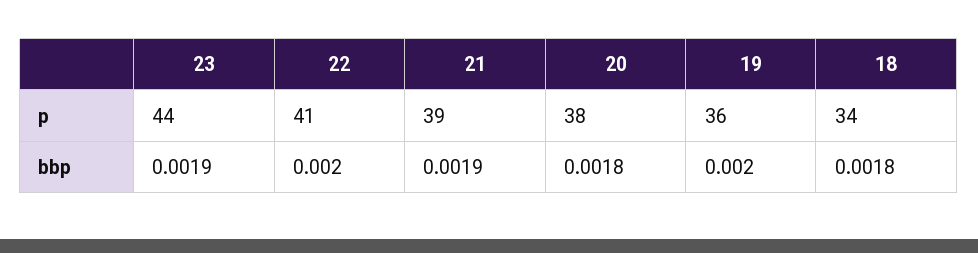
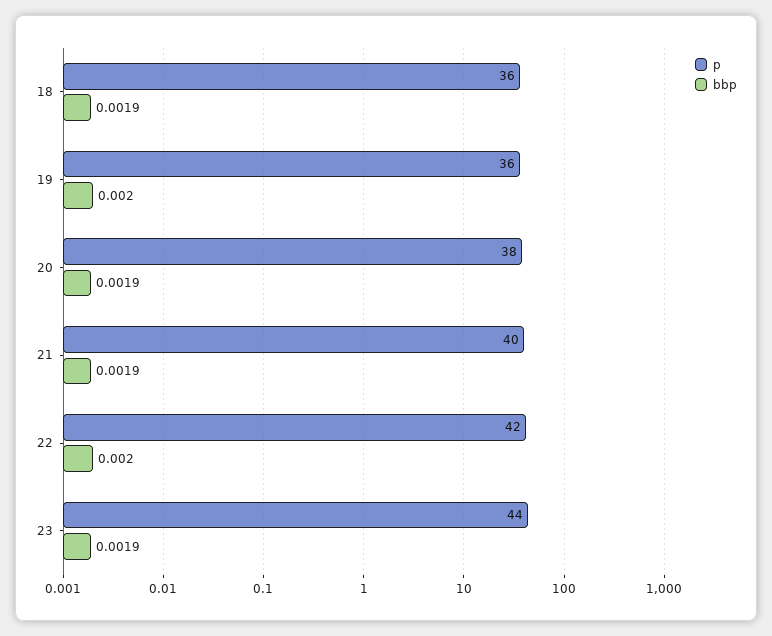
p, 22: 41 -> 42
p, 21: 39 -> 40
p, 18: 34 -> 36
bbp, 20: 0.0018 -> 0.0019
bbp, 18: 0.0018 -> 0.0019

